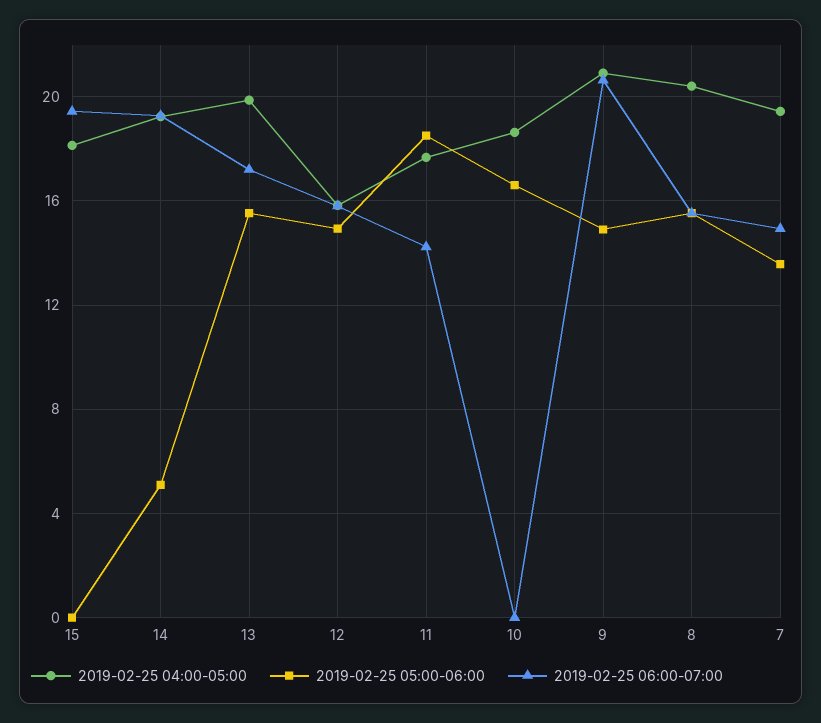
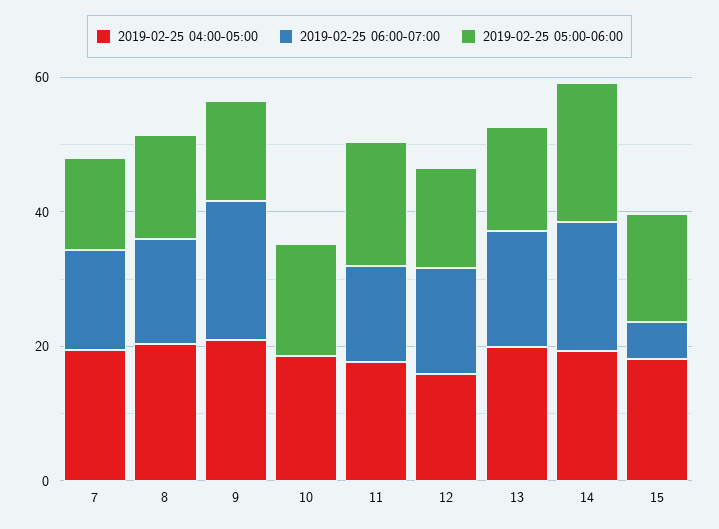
2019-02-25 05:00-06:00, 15: 0 -> 15
2019-02-25 06:00-07:00, 15: 19.5 -> 5
2019-02-25 05:00-06:00, 14: 5 -> 20

